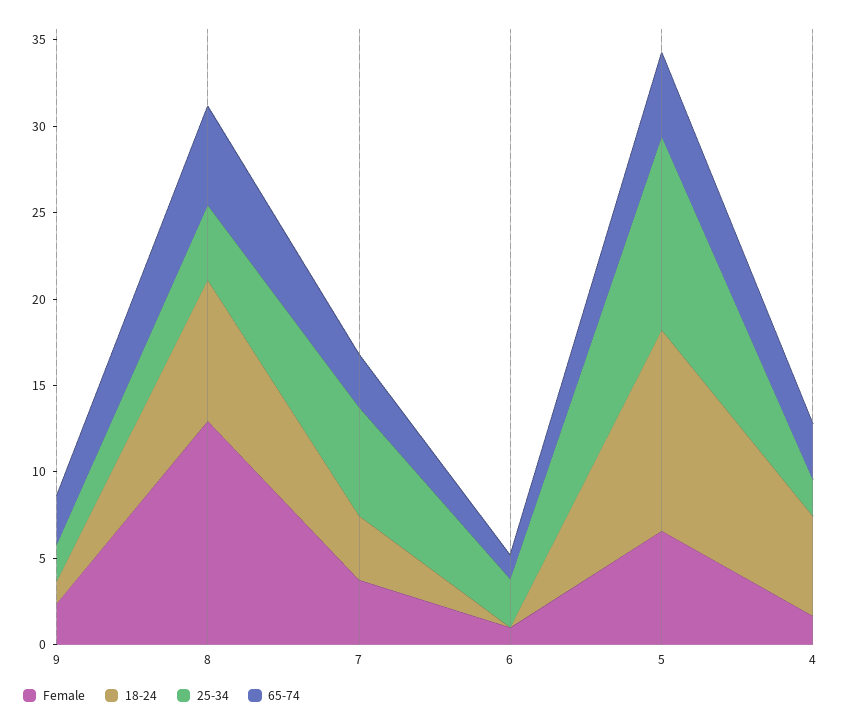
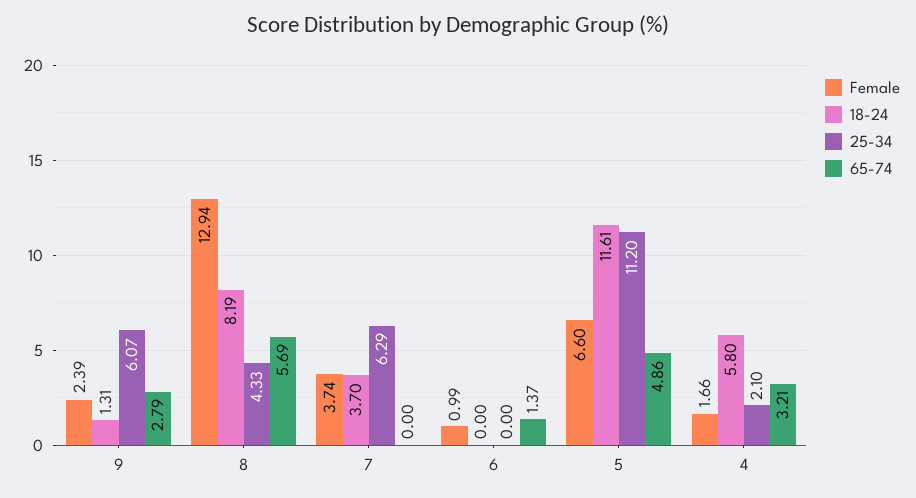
25-34, 9: 2 -> 6.07
65-74, 7: 3 -> 0
25-34, 6: 3 -> 0

